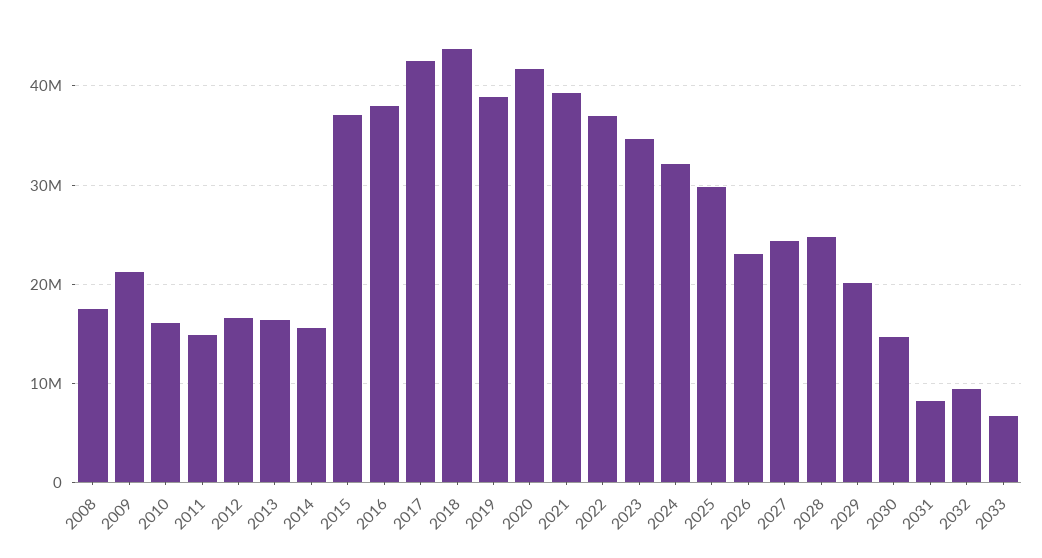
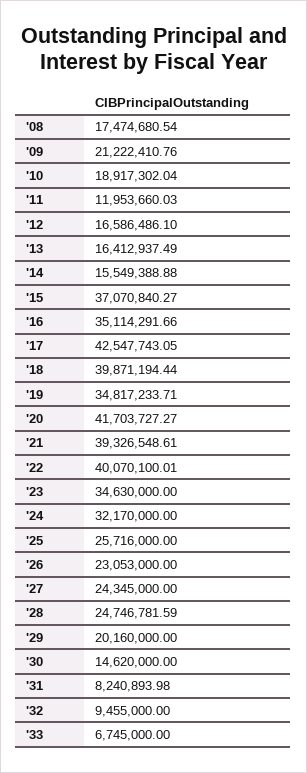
2010: 16000000 -> 18917302.04
2011: 15000000 -> 11953660.03
2016: 38000000 -> 35114291.66
2018: 44000000 -> 39871194.44
2019: 39000000 -> 34817233.71
2022: 37000000 -> 40070100.01
2025: 30000000 -> 25716000

